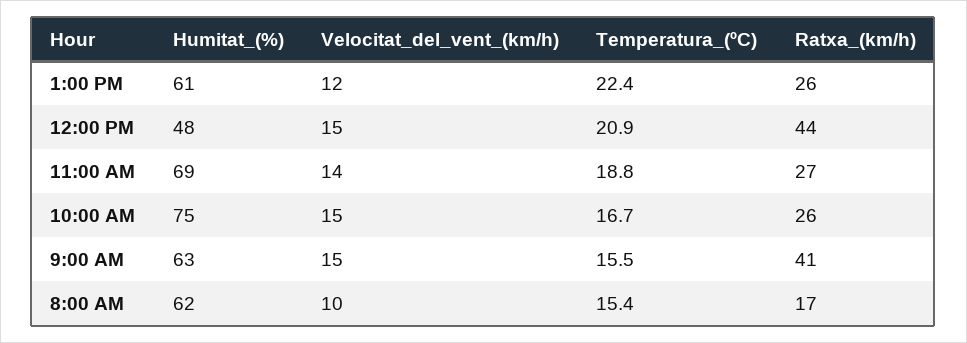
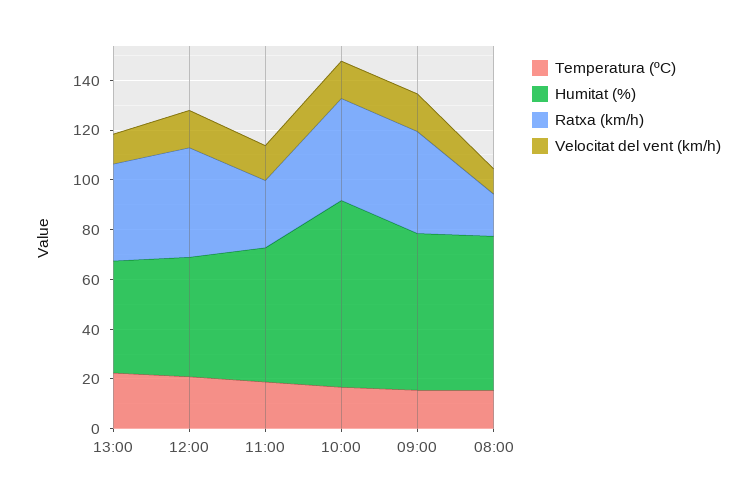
Humitat_(%), 1:00 PM: 61 -> 45
Ratxa_(km/h), 1:00 PM: 26 -> 40
Humitat_(%), 11:00 AM: 69 -> 55
Ratxa_(km/h), 10:00 AM: 26 -> 40

